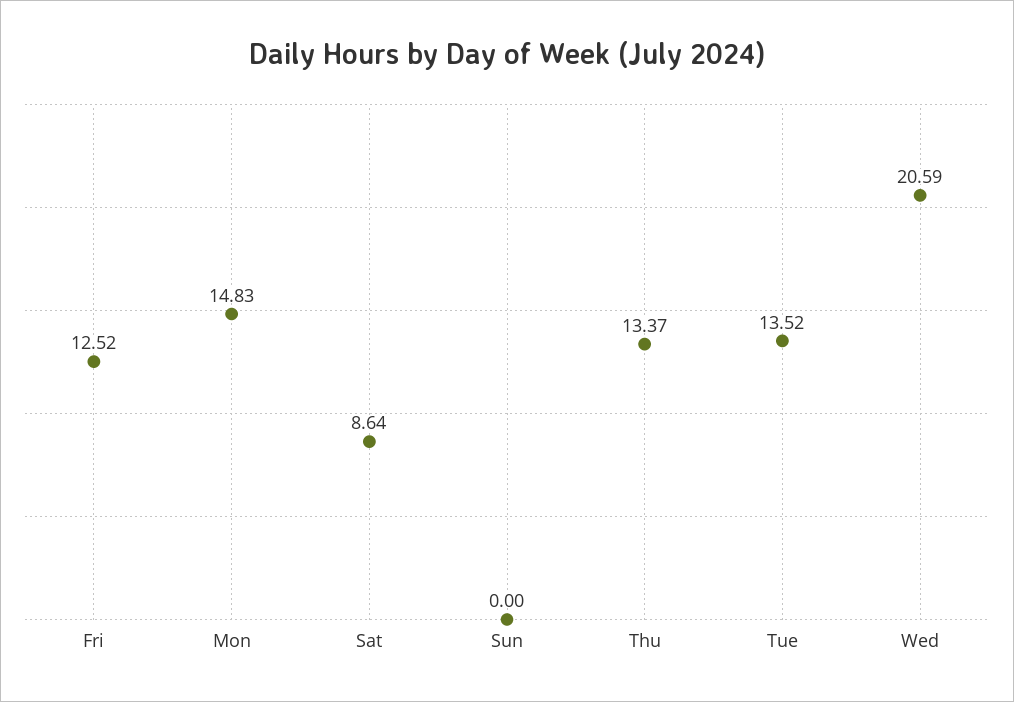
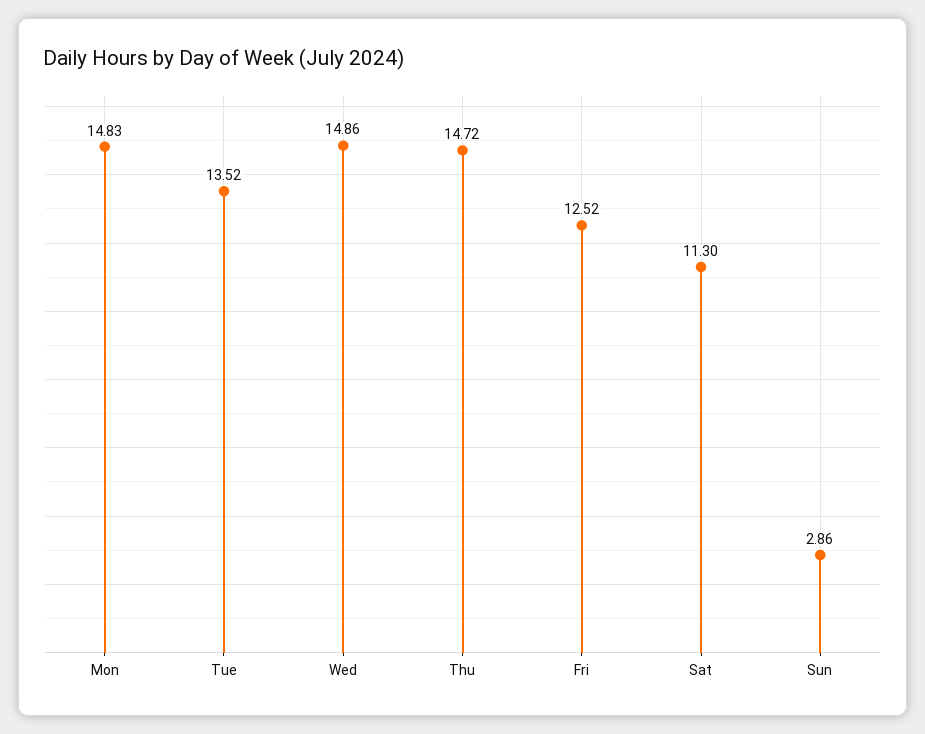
Sat: 8.64 -> 11.3
Sun: 0 -> 2.86
Thu: 13.37 -> 14.72
Wed: 20.59 -> 14.86

